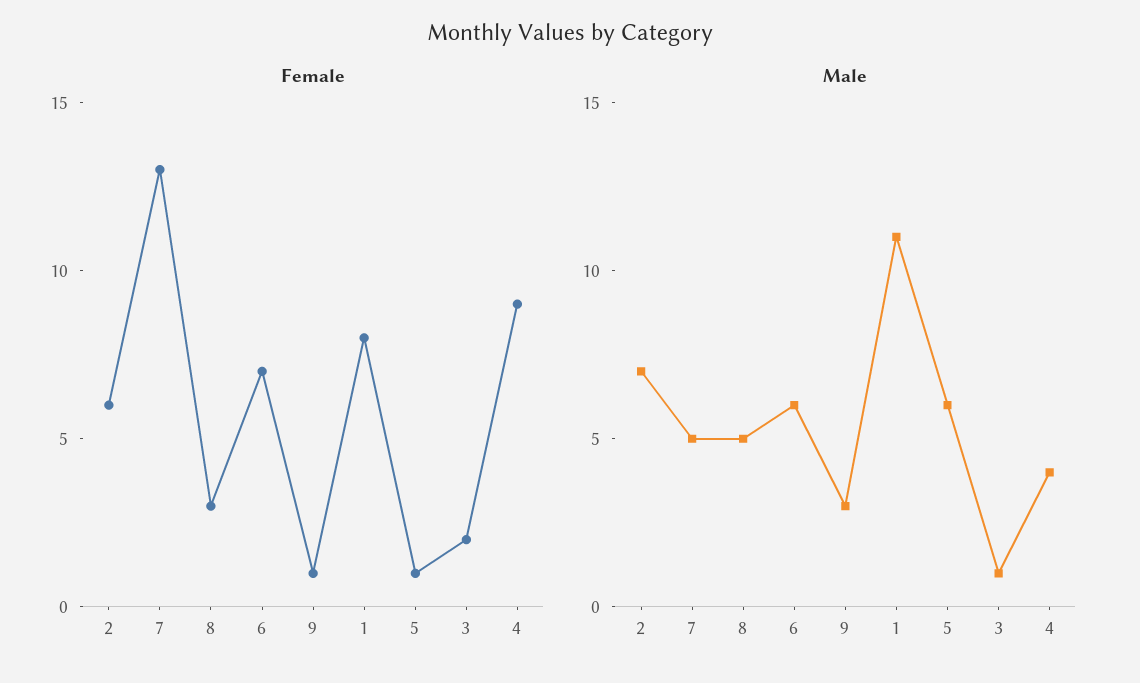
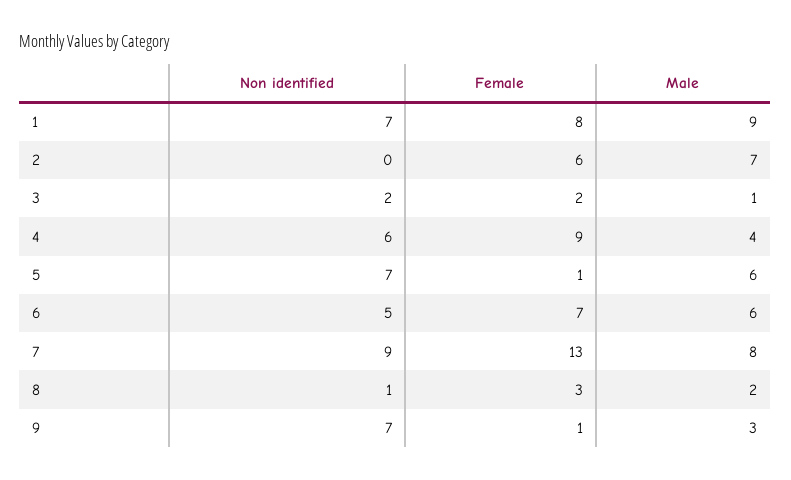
Male, 7: 5 -> 8
Male, 8: 5 -> 2
Male, 1: 11 -> 9
Non identified, 1: none -> 7
Non identified, 2: none -> 0
Non identified, 3: none -> 2
Non identified, 4: none -> 6
Non identified, 5: none -> 7
Non identified, 6: none -> 5
Non identified, 7: none -> 9
Non identified, 8: none -> 1
Non identified, 9: none -> 7

